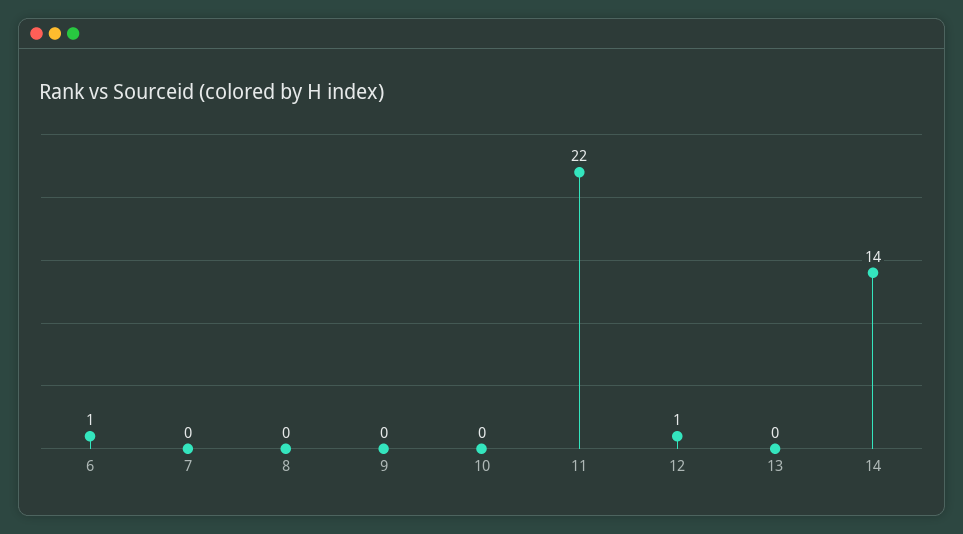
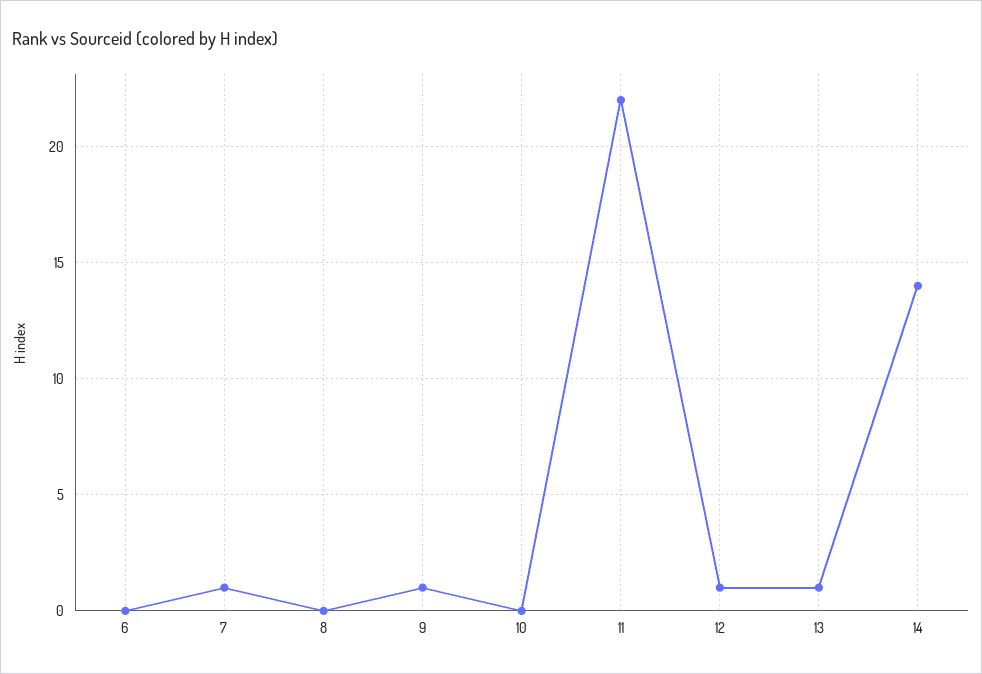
6: 1 -> 0
7: 0 -> 1
9: 0 -> 1
13: 0 -> 1

